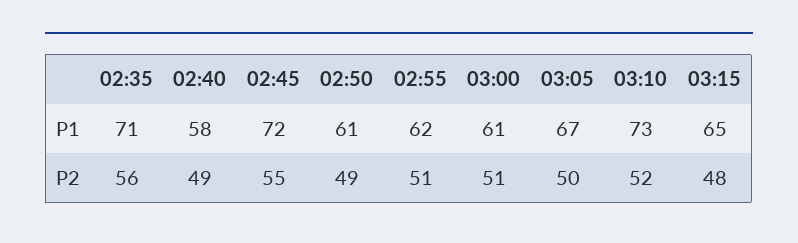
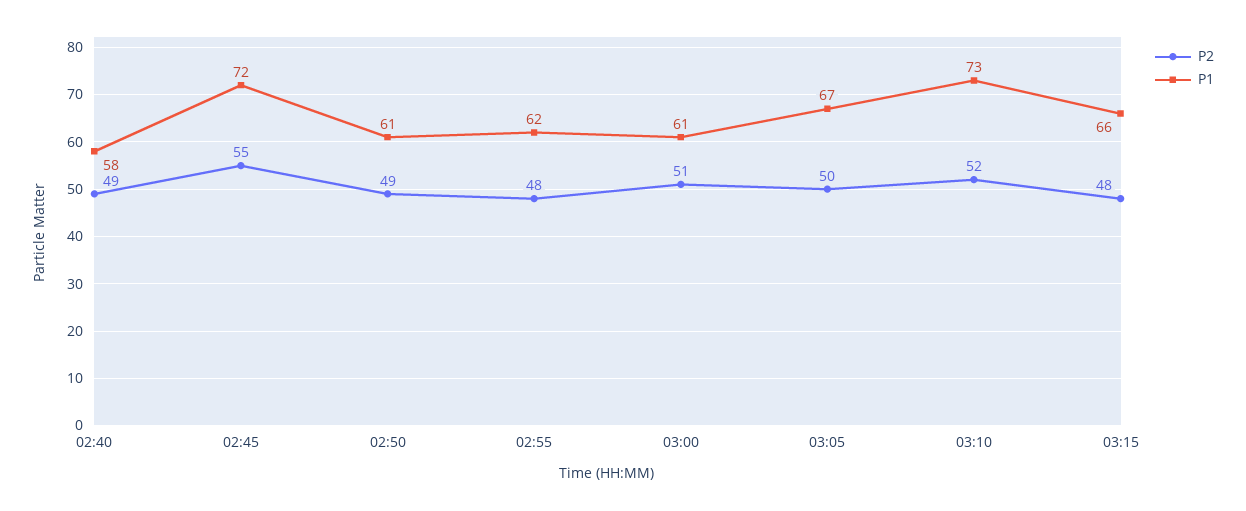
P1, 02:35: 71 -> none
P1, 03:15: 65 -> 66
P2, 02:35: 56 -> none
P2, 02:55: 51 -> 48

